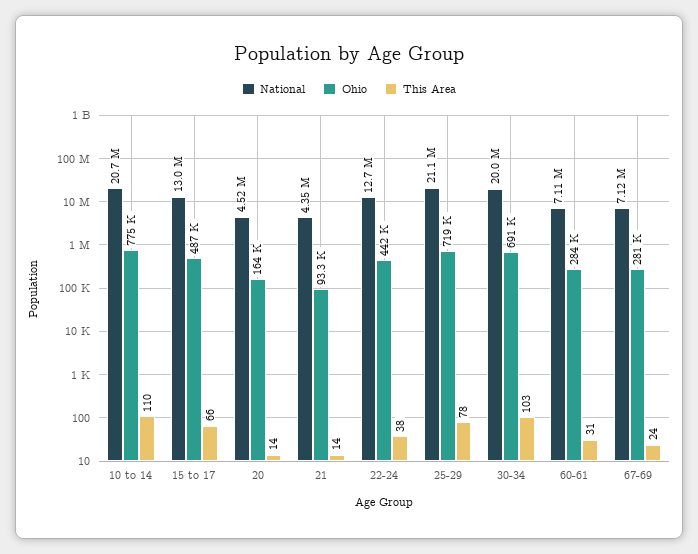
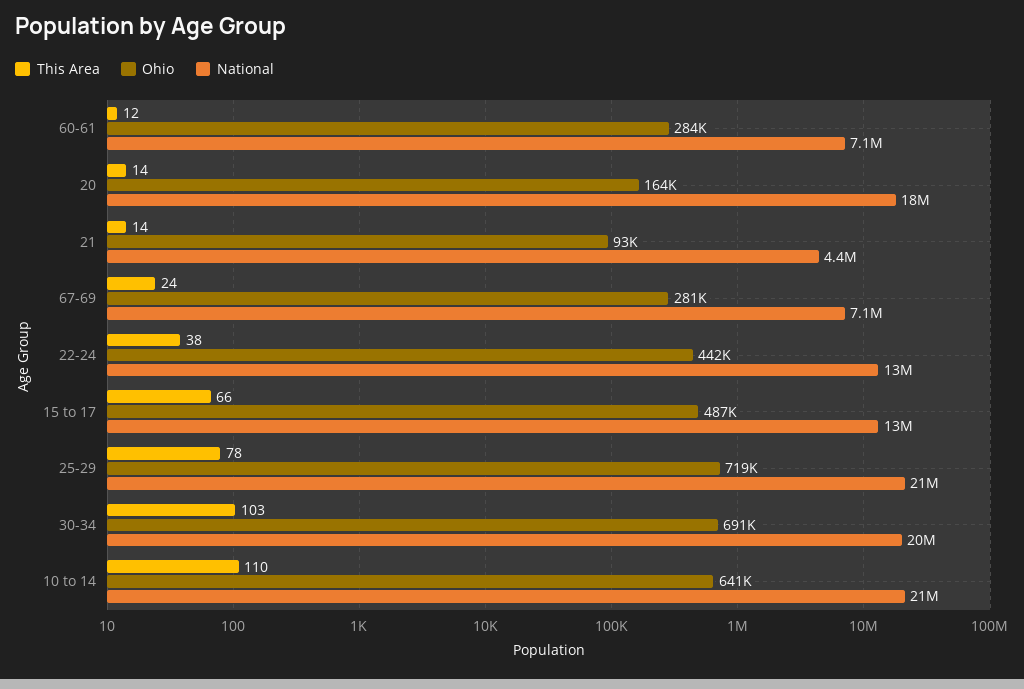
Ohio, 10 to 14: 775000 -> 641000
National, 20: 4520000 -> 18000000
This Area, 60-61: 31 -> 12

